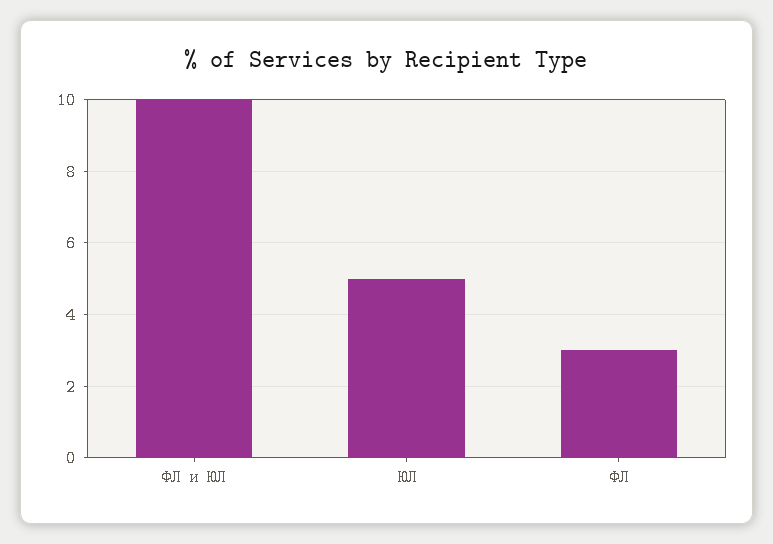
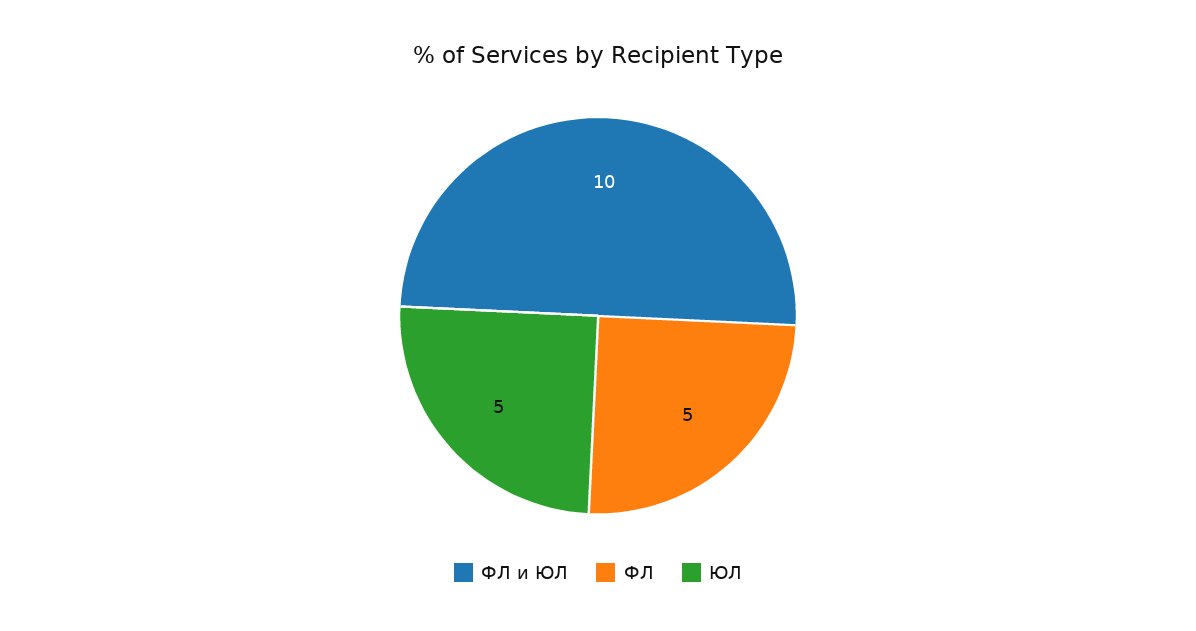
ФЛ: 3 -> 5

